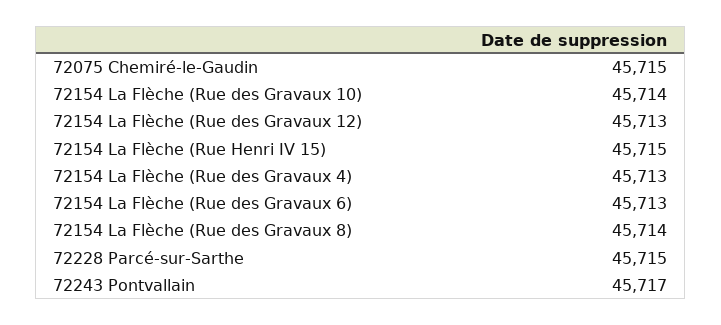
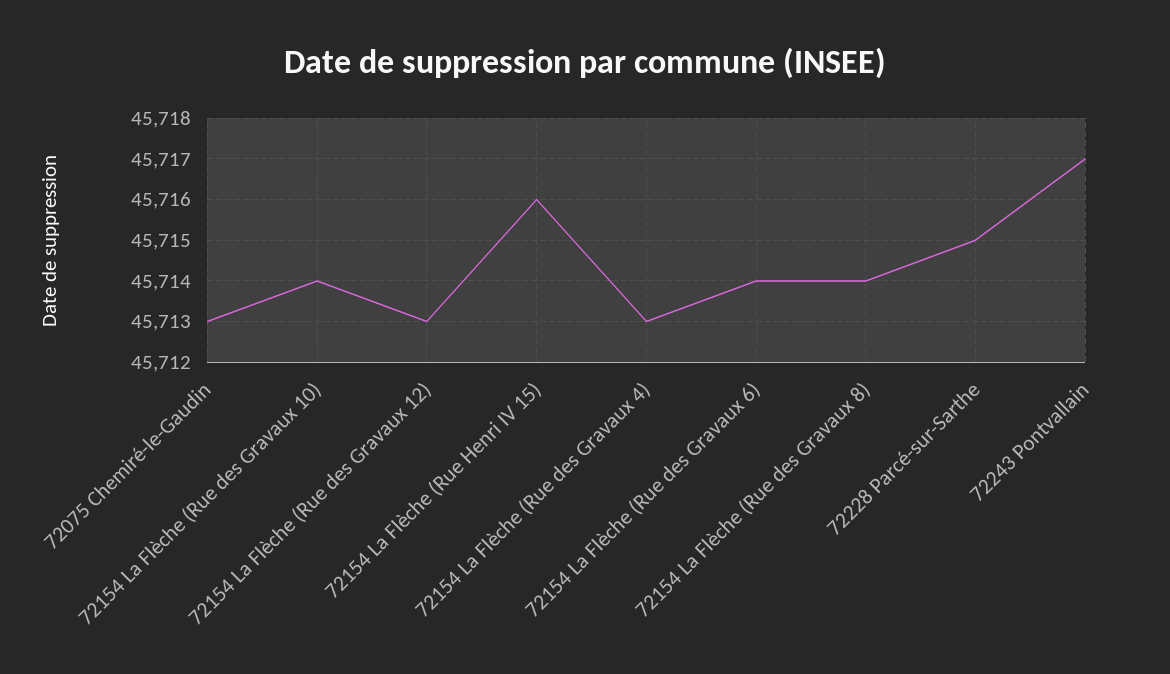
72075 Chemiré-le-Gaudin: 45715 -> 45713
72154 La Flèche (Rue Henri IV 15): 45715 -> 45716
72154 La Flèche (Rue des Gravaux 6): 45713 -> 45714

